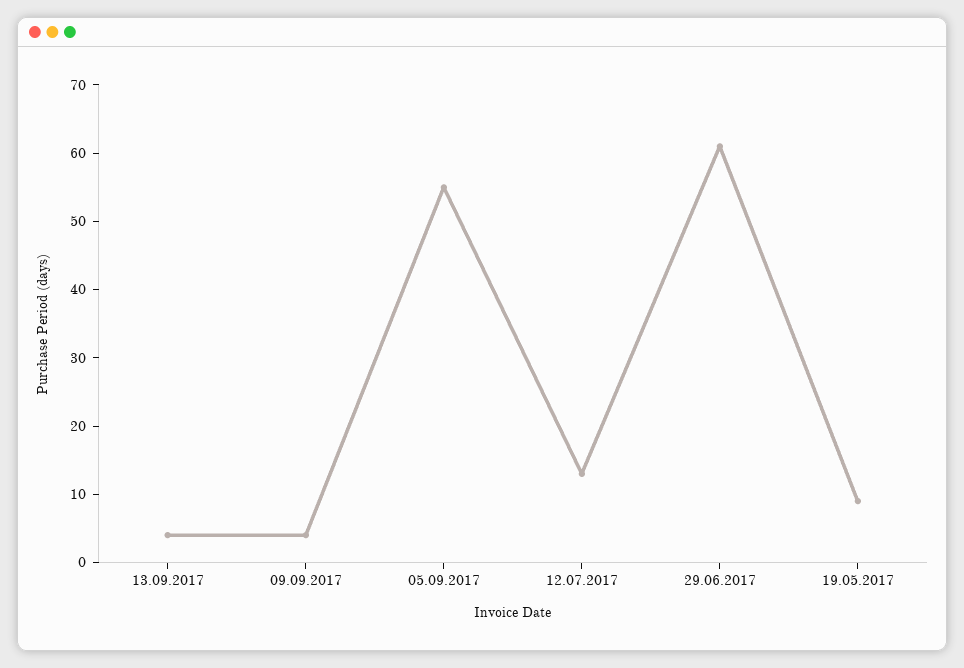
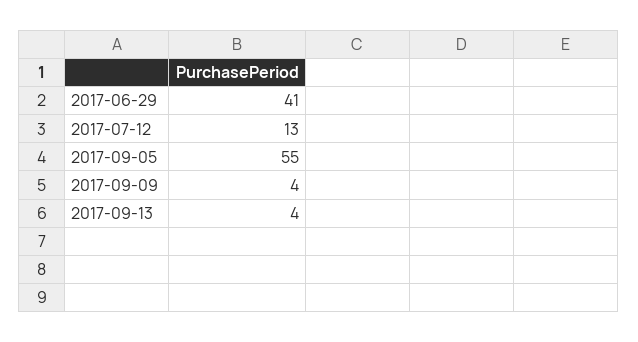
29.06.2017: 60 -> 41
19.05.2017: 10 -> none

